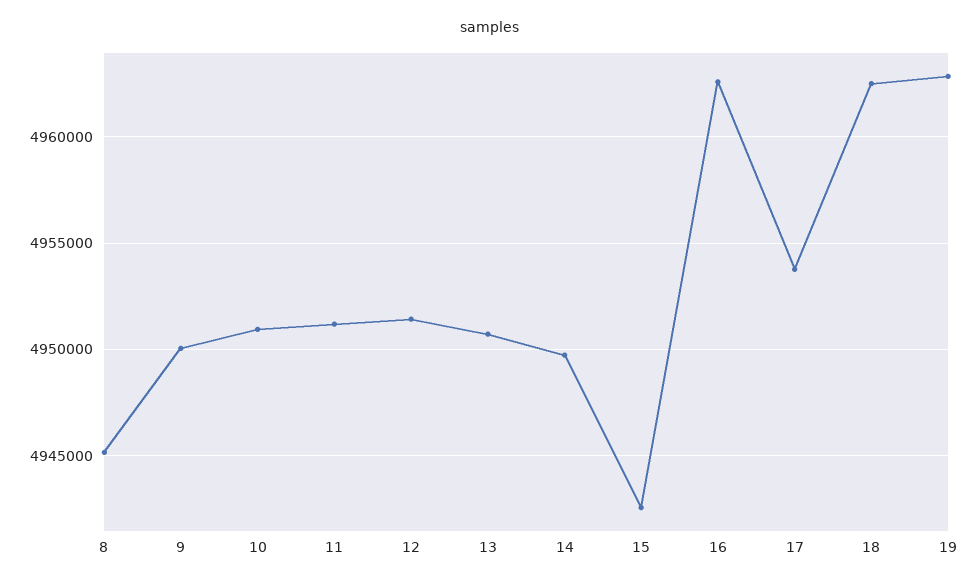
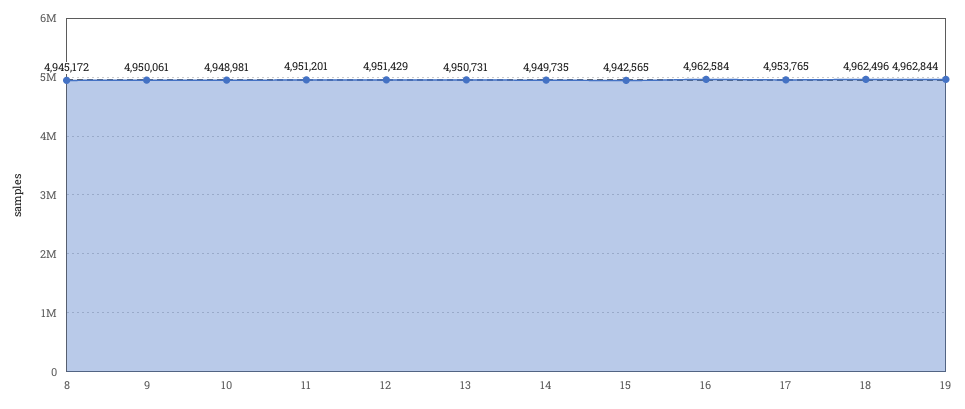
10: 4951000 -> 4948981

